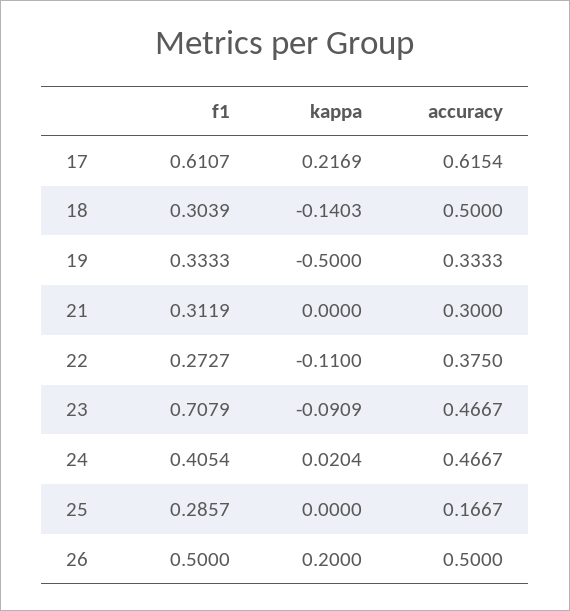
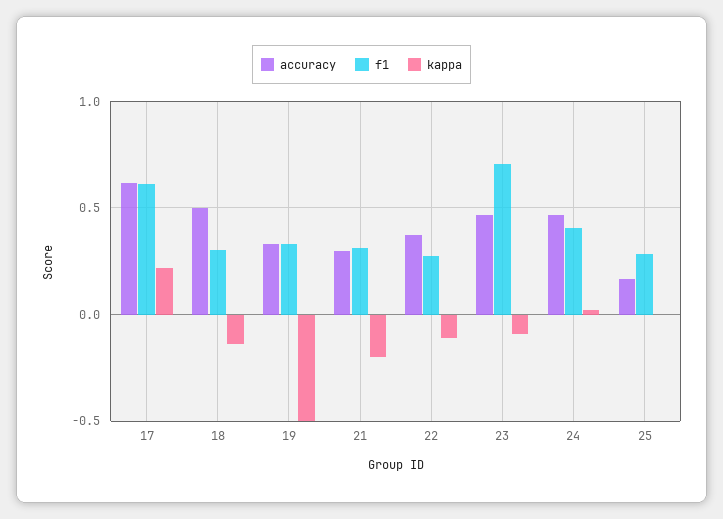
kappa, 21: 0 -> -0.2
f1, 26: 0.5 -> none
kappa, 26: 0.2 -> none
accuracy, 26: 0.5 -> none

